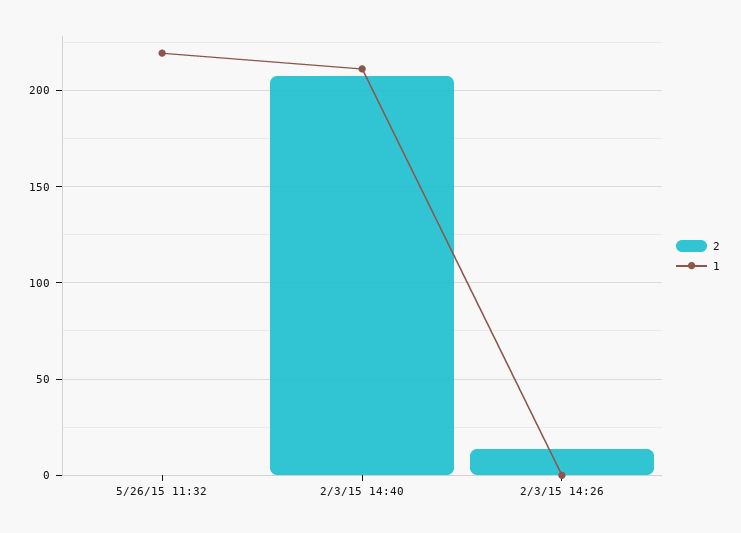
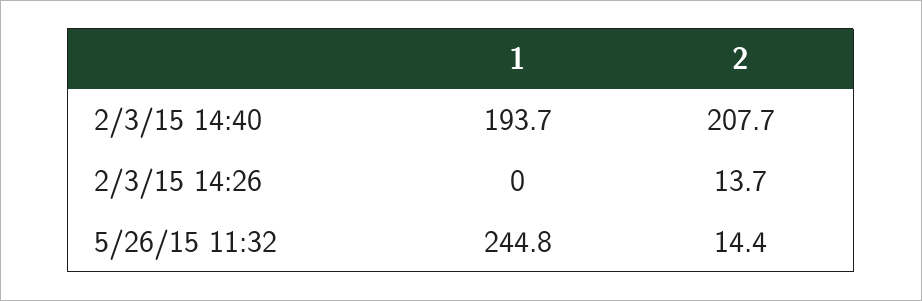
2, 5/26/15 11:32: 0 -> 14.4
1, 5/26/15 11:32: 220 -> 244.8
1, 2/3/15 14:40: 210 -> 193.7

